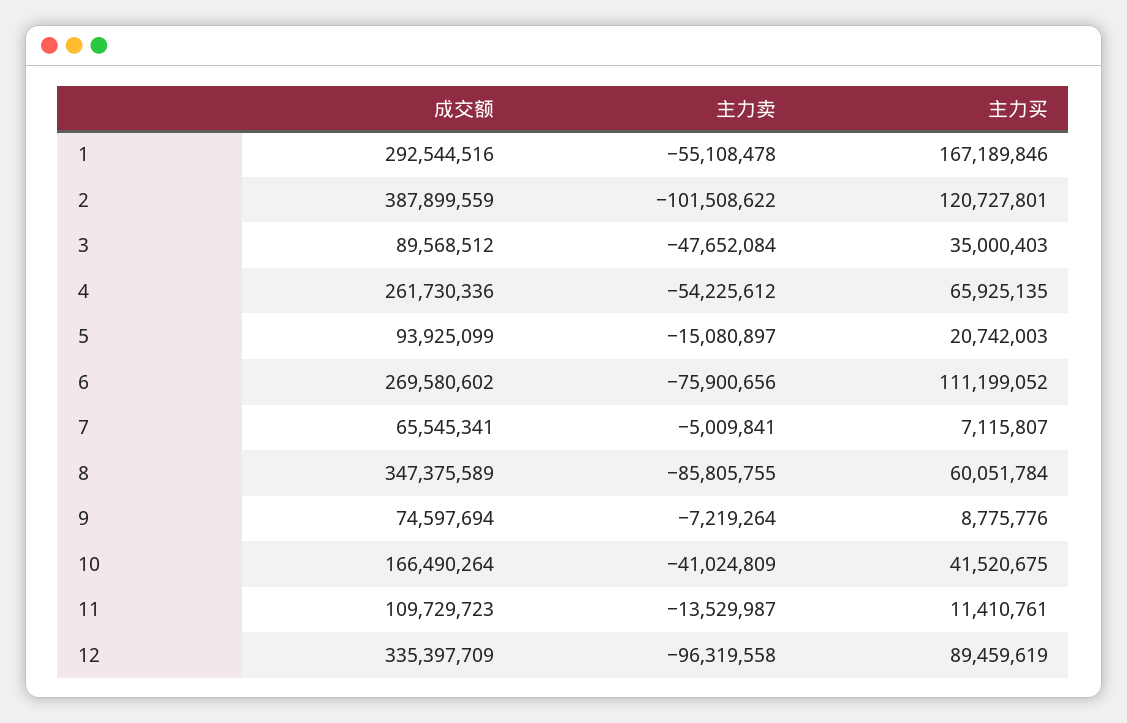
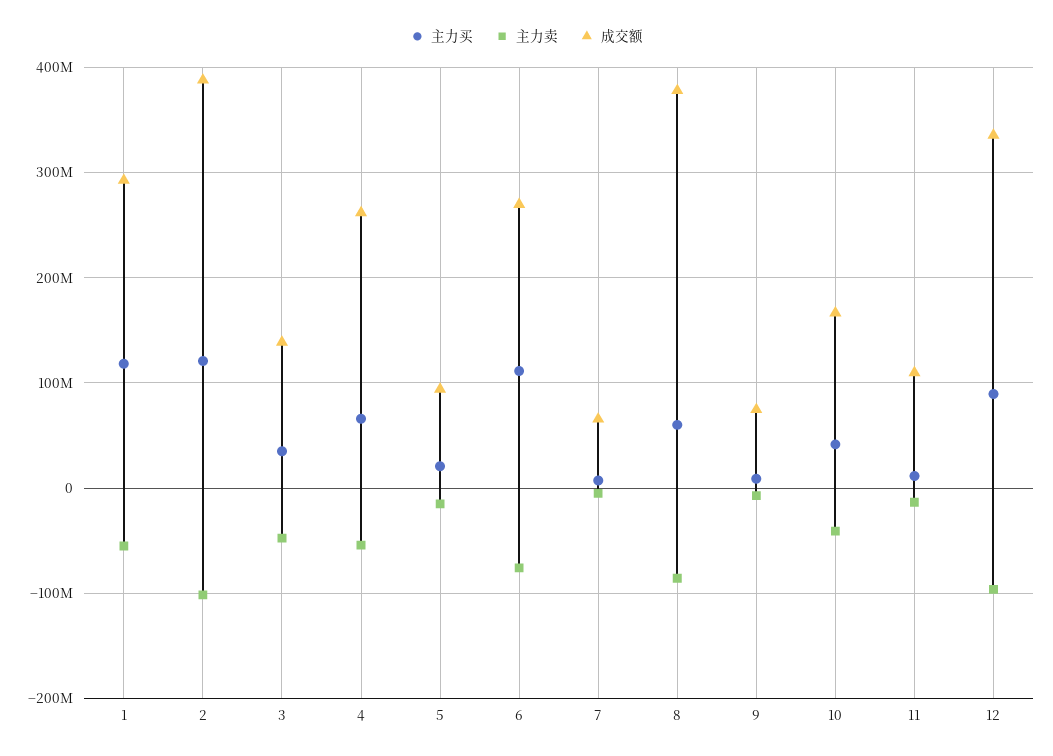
主力买, 1: 167189846 -> 120000000
成交额, 3: 89568512 -> 140000000
成交额, 8: 347375589 -> 380000000

